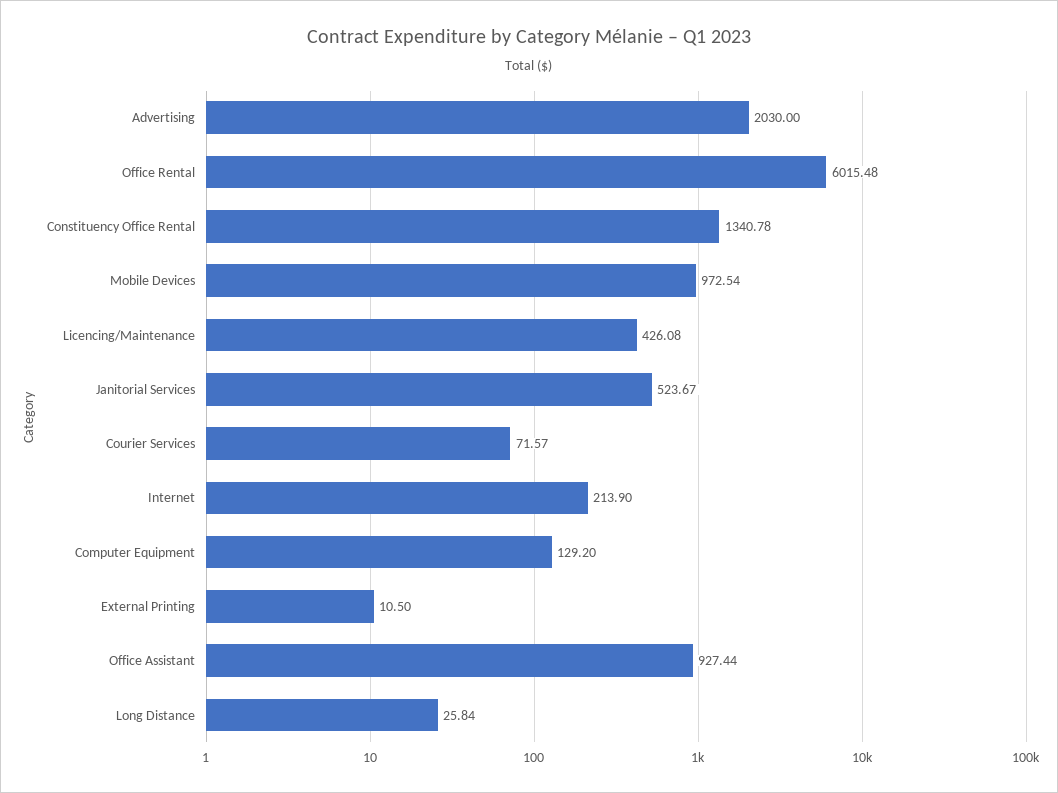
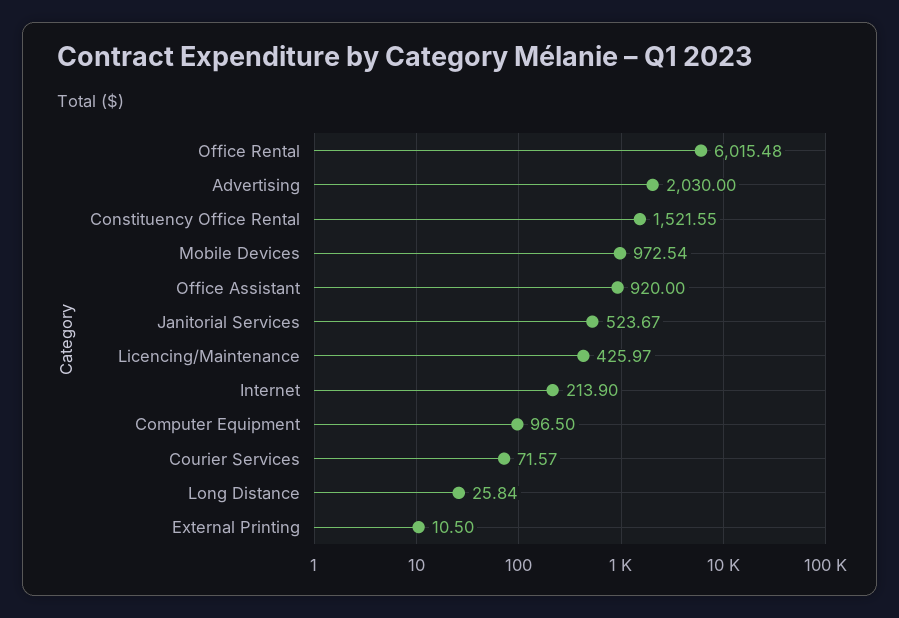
Constituency Office Rental: 1340.78 -> 1521.55
Licencing/Maintenance: 426.08 -> 425.97
Computer Equipment: 129.2 -> 96.5
Office Assistant: 927.44 -> 920

